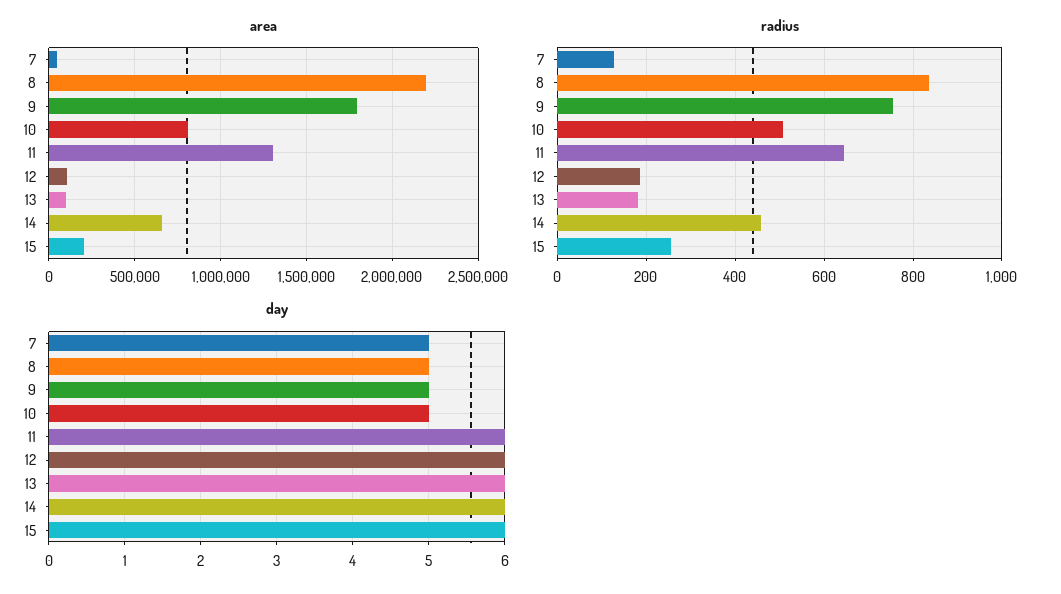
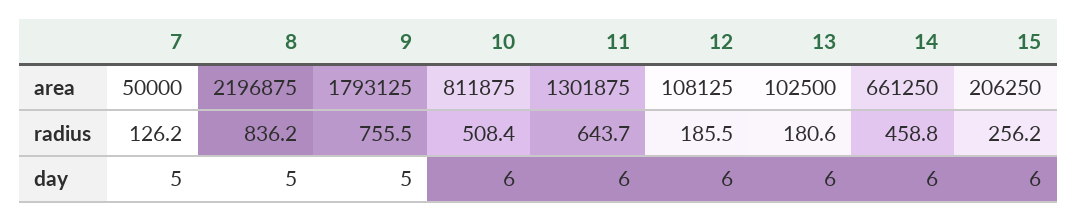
day, 10: 5 -> 6

